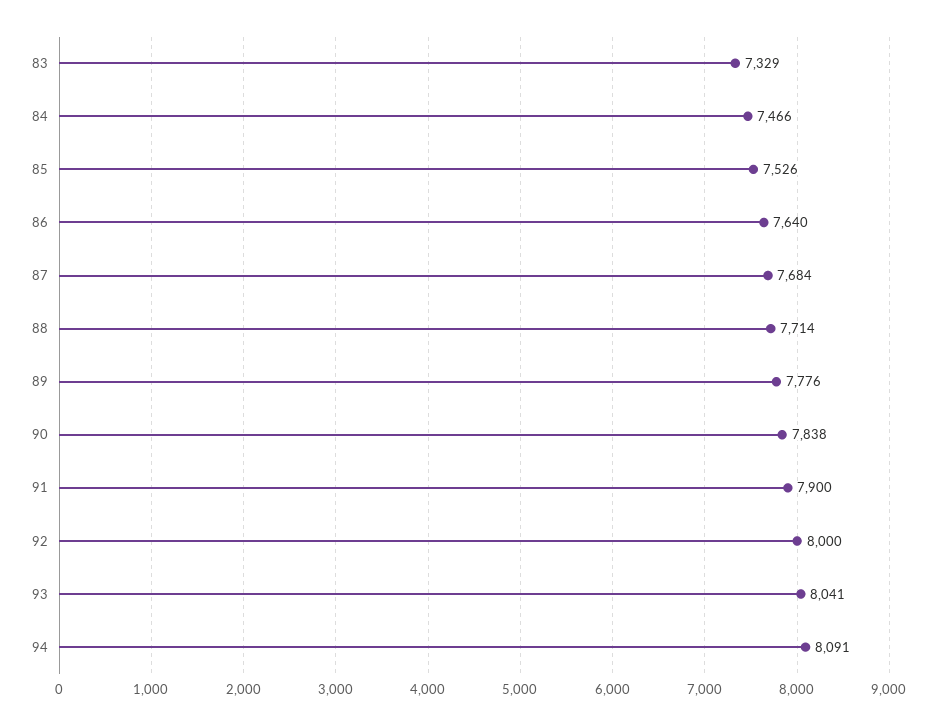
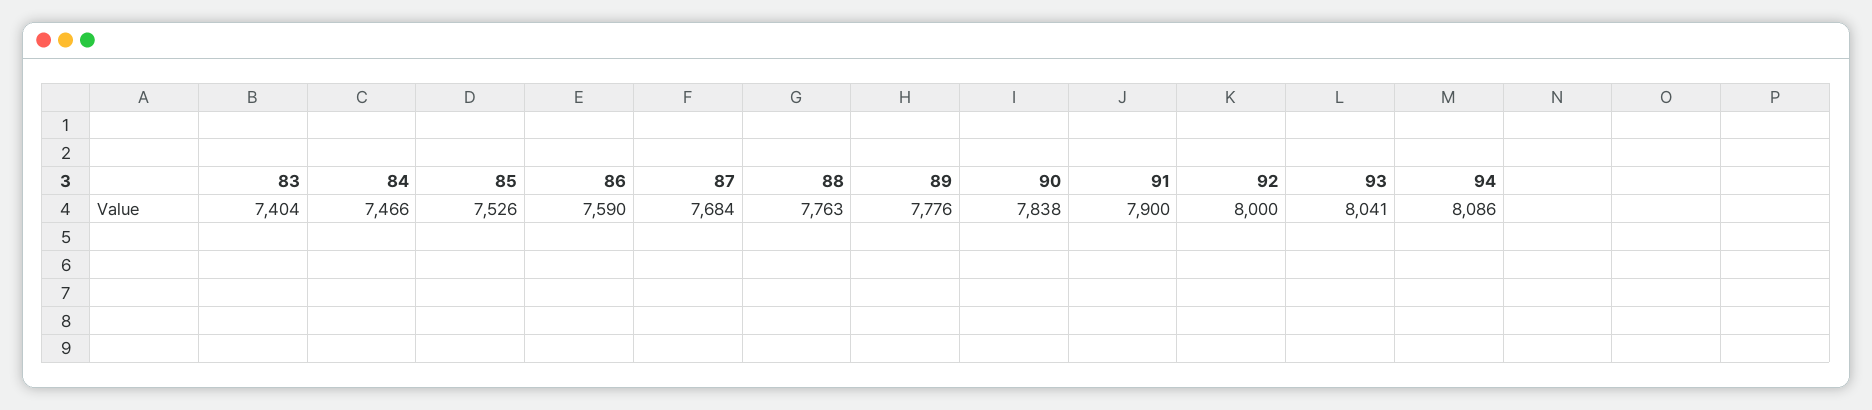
83: 7329 -> 7404
86: 7640 -> 7590
88: 7714 -> 7763
94: 8091 -> 8086

